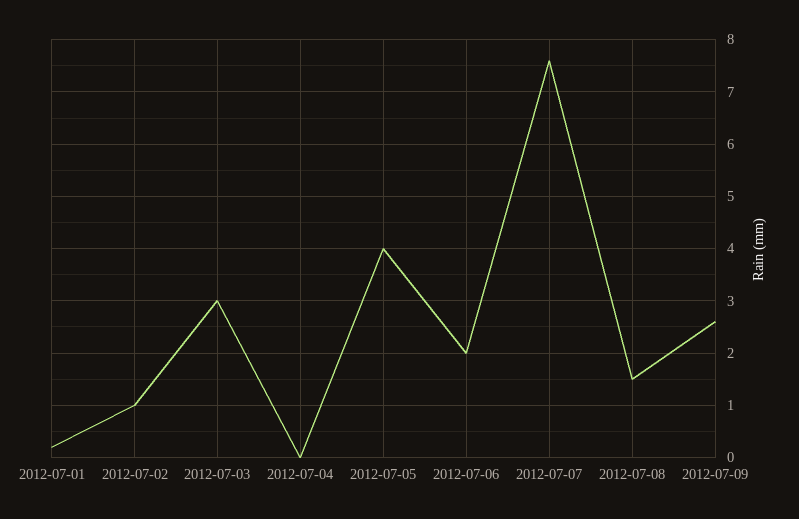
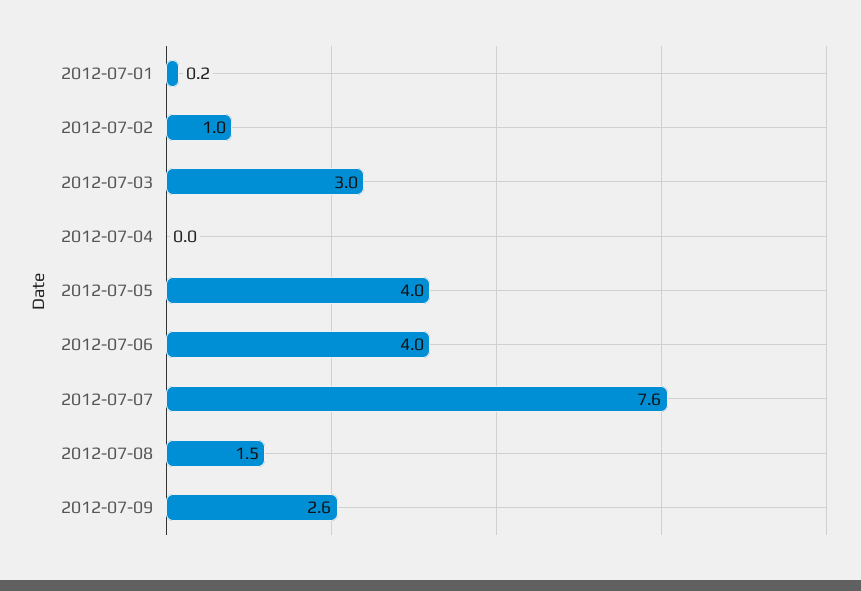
2012-07-06: 2 -> 4

